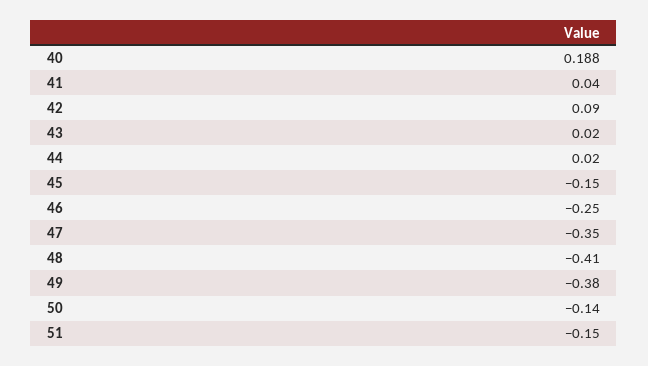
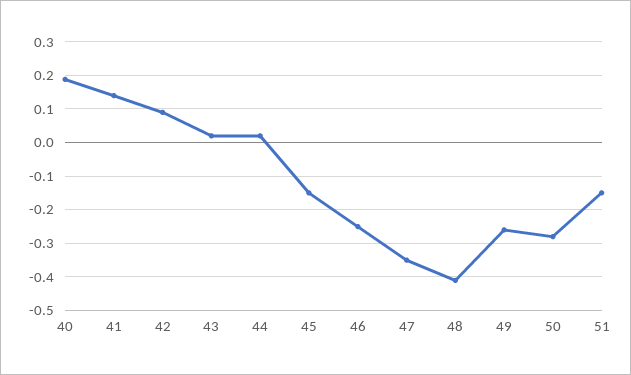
41: 0.04 -> 0.14
49: -0.38 -> -0.26
50: -0.14 -> -0.28

